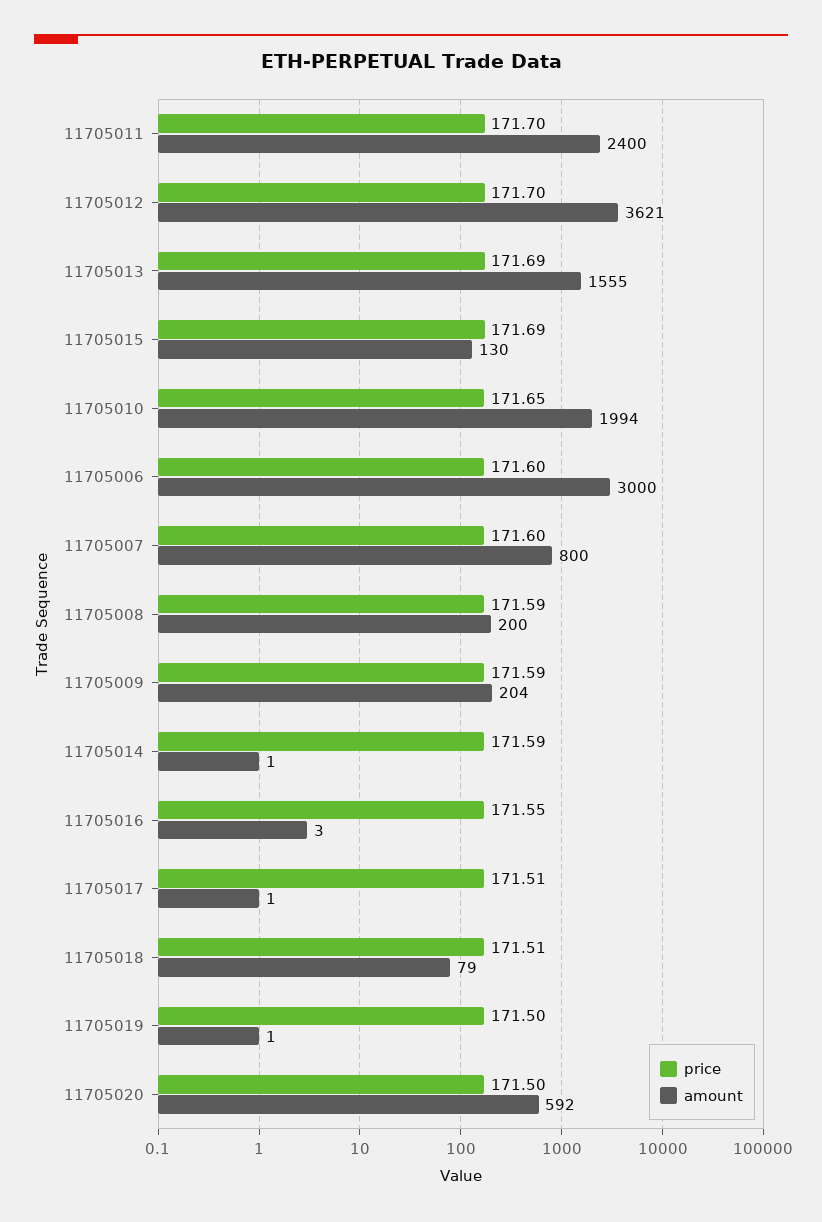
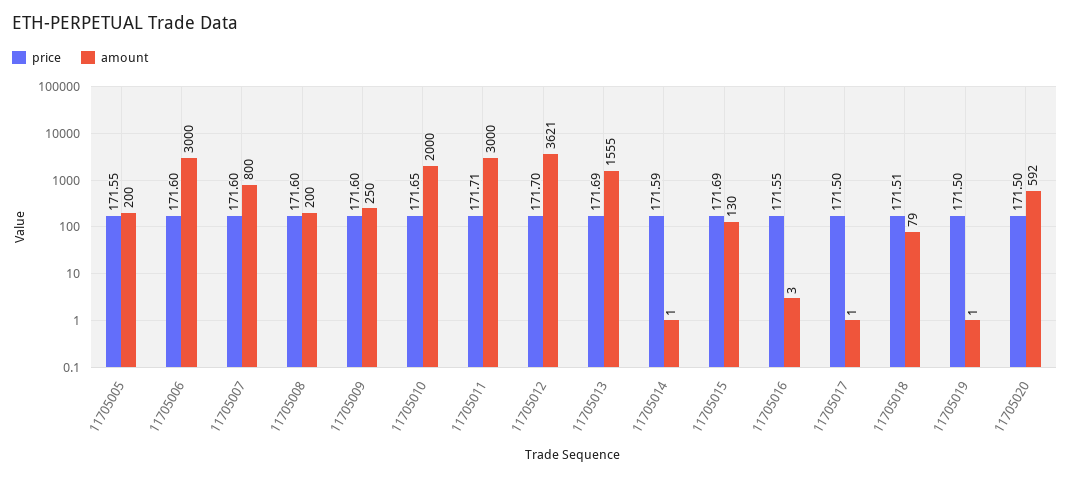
price, 11705011: 171.7 -> 171.71
amount, 11705011: 2400 -> 3000
amount, 11705010: 1994 -> 2000
price, 11705008: 171.59 -> 171.6
price, 11705009: 171.59 -> 171.6
amount, 11705009: 204 -> 250
price, 11705017: 171.51 -> 171.5
price, 11705005: none -> 171.55
amount, 11705005: none -> 200

